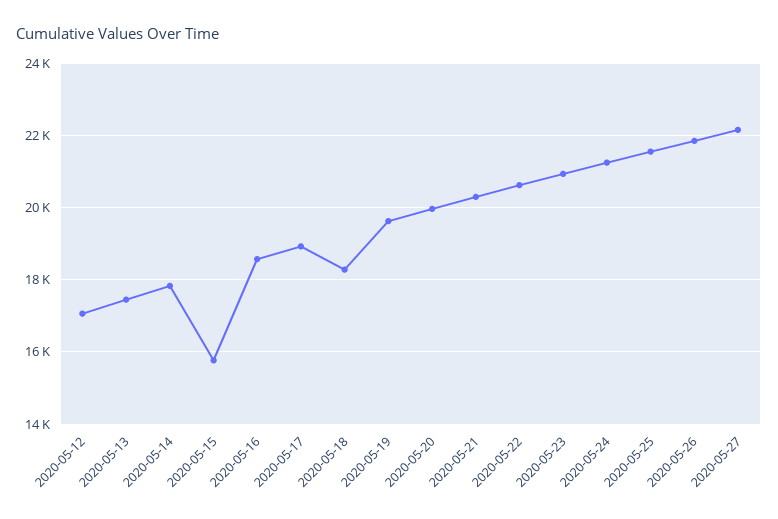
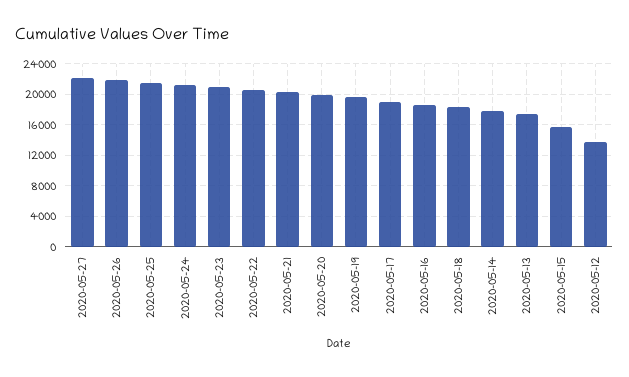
2020-05-12: 17000 -> 14000

